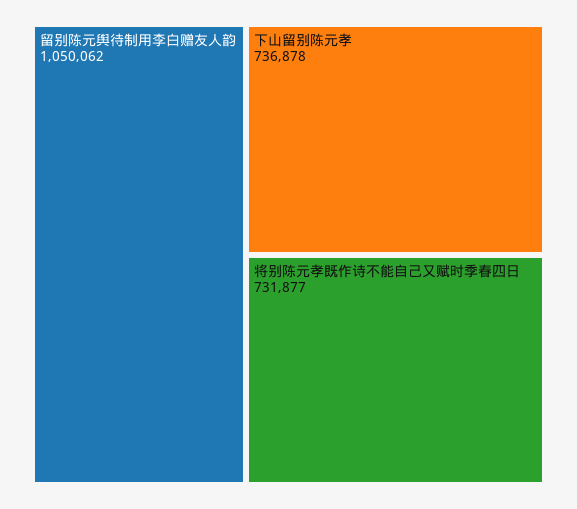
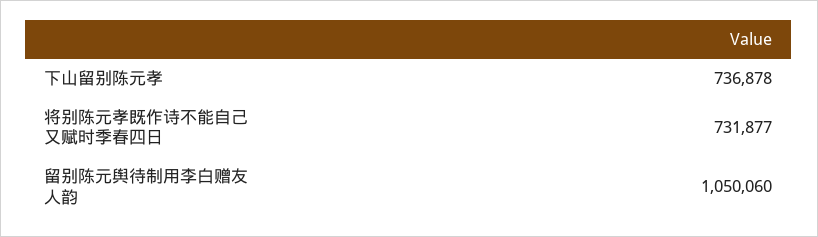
留别陈元舆待制用李白赠友人韵: 1050062 -> 1050060

